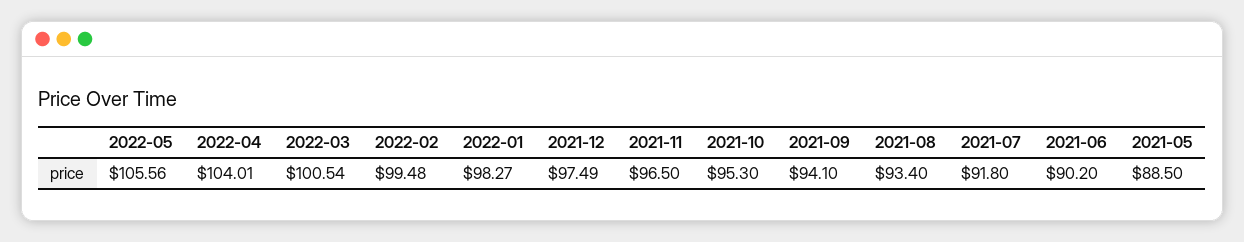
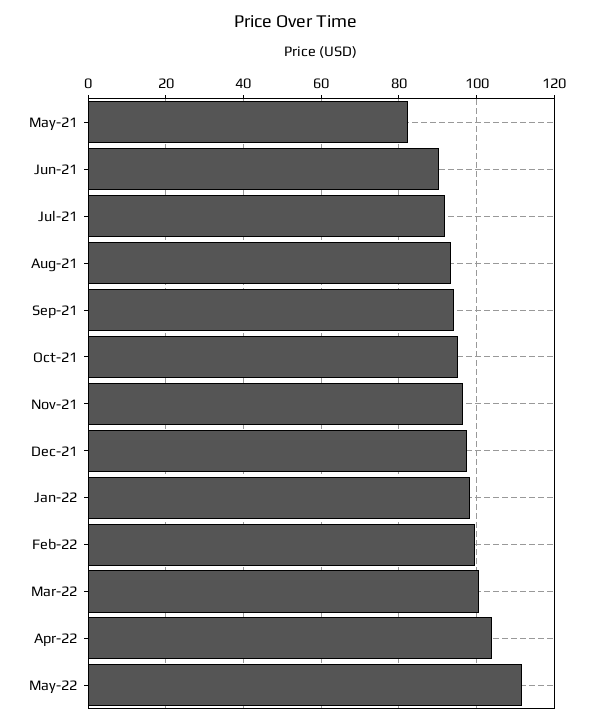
2022-05: 105.56 -> 112
2021-05: 88.5 -> 82

